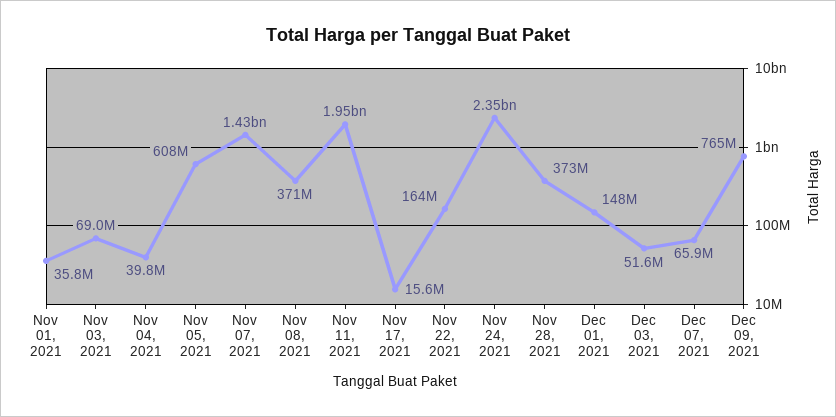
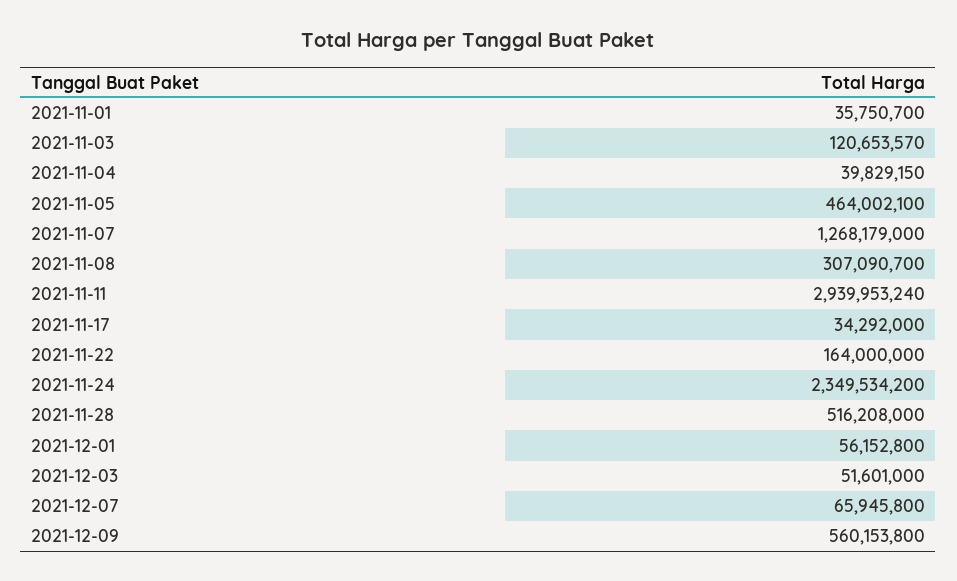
Nov 03, 2021: 69000000 -> 120653570
Nov 05, 2021: 608000000 -> 464002100
Nov 07, 2021: 1430000000 -> 1268179000
Nov 08, 2021: 371000000 -> 307090700
Nov 11, 2021: 1950000000 -> 2939953240
Nov 17, 2021: 15600000 -> 34292000
Nov 28, 2021: 373000000 -> 516208000
Dec 01, 2021: 148000000 -> 56152800
Dec 09, 2021: 765000000 -> 560153800

